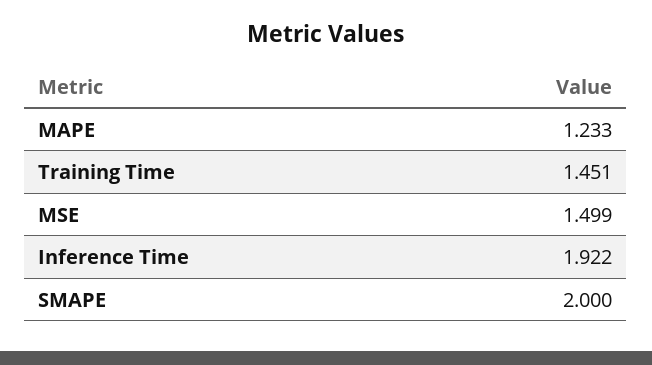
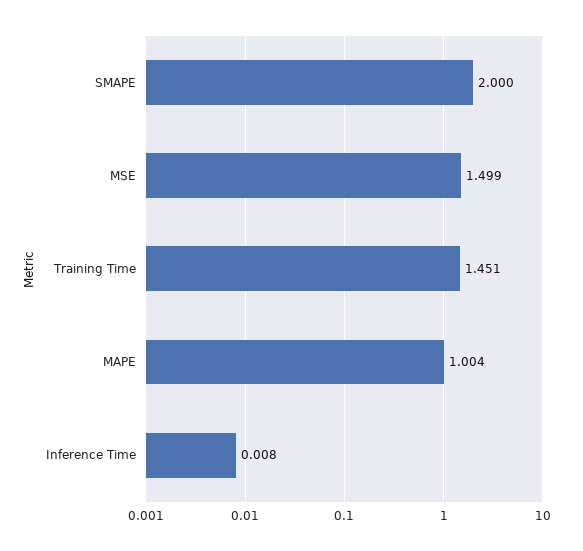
MAPE: 1.233 -> 1.004
Inference Time: 1.922 -> 0.008

